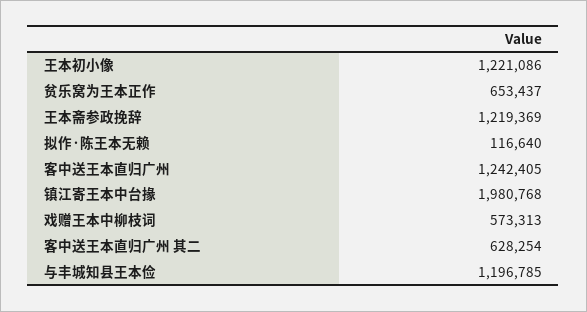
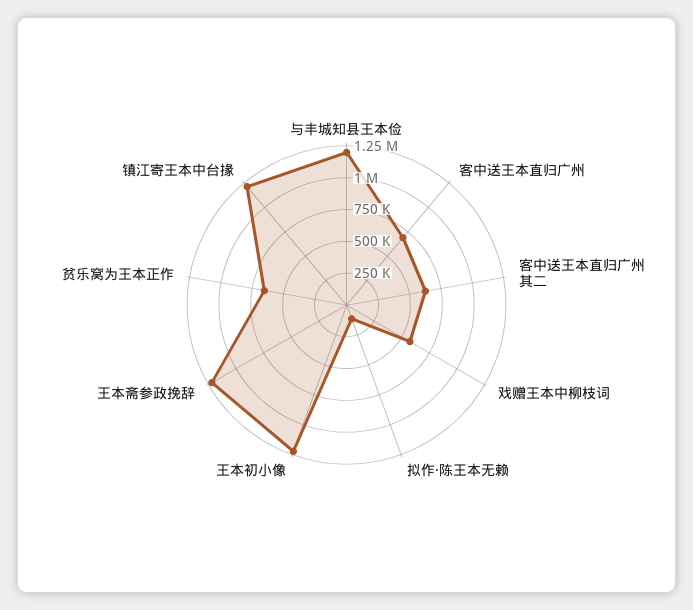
客中送王本直归广州: 1242405 -> 750000
镇江寄王本中台掾: 1980768 -> 1250000

